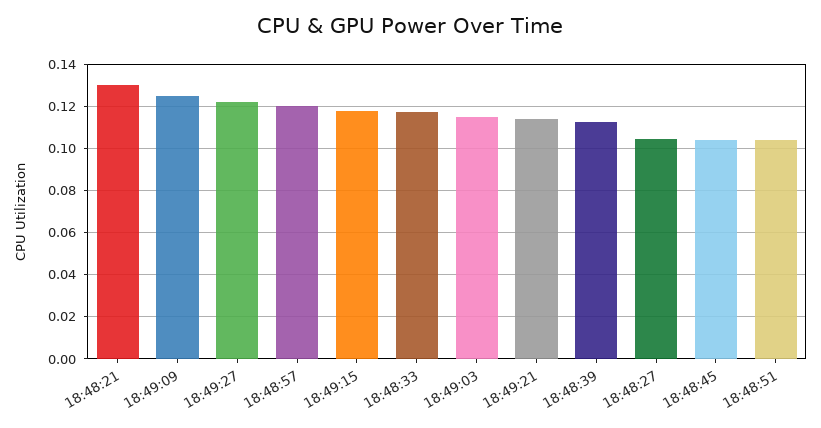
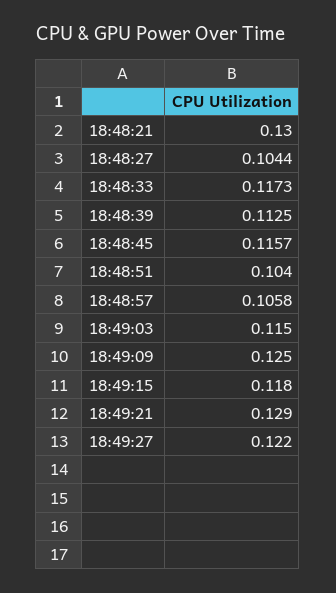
18:48:57: 0.12 -> 0.1058
18:49:21: 0.115 -> 0.129
18:48:45: 0.105 -> 0.1157

